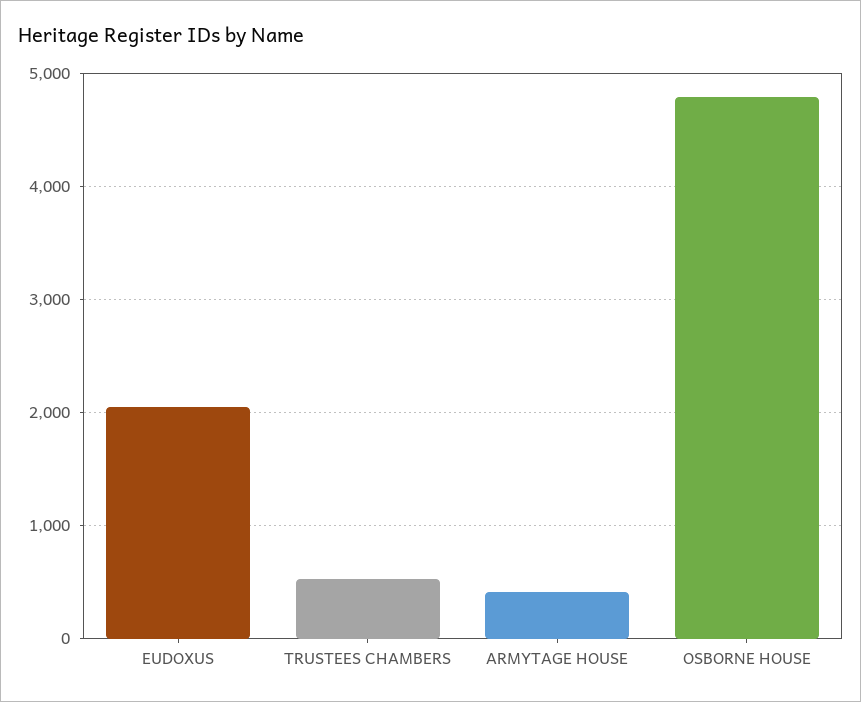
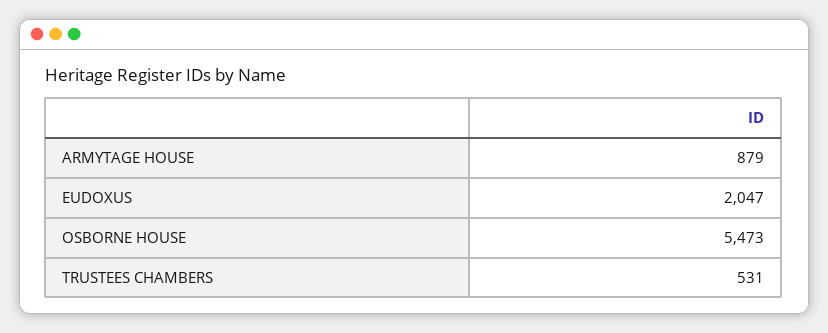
ARMYTAGE HOUSE: 400 -> 879
OSBORNE HOUSE: 4800 -> 5473

